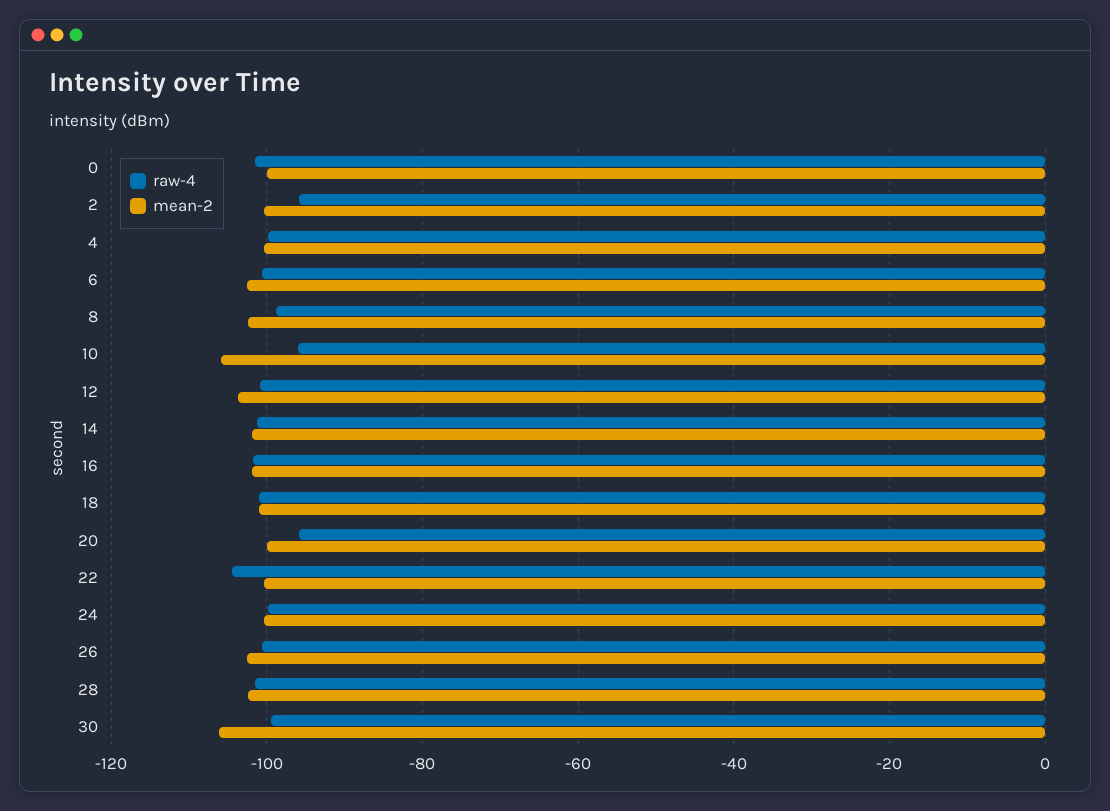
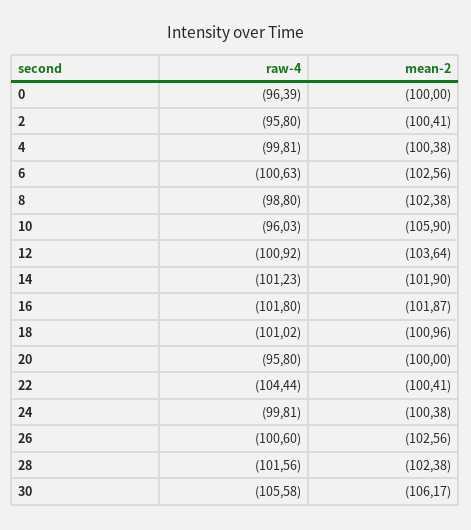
raw-4, 0: -102 -> -96.39
raw-4, 30: -100 -> -105.58

